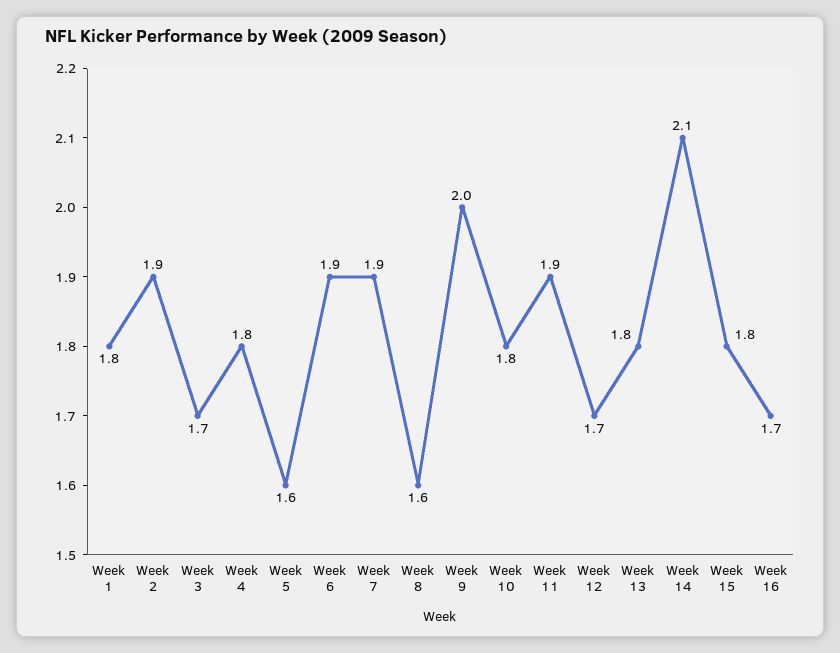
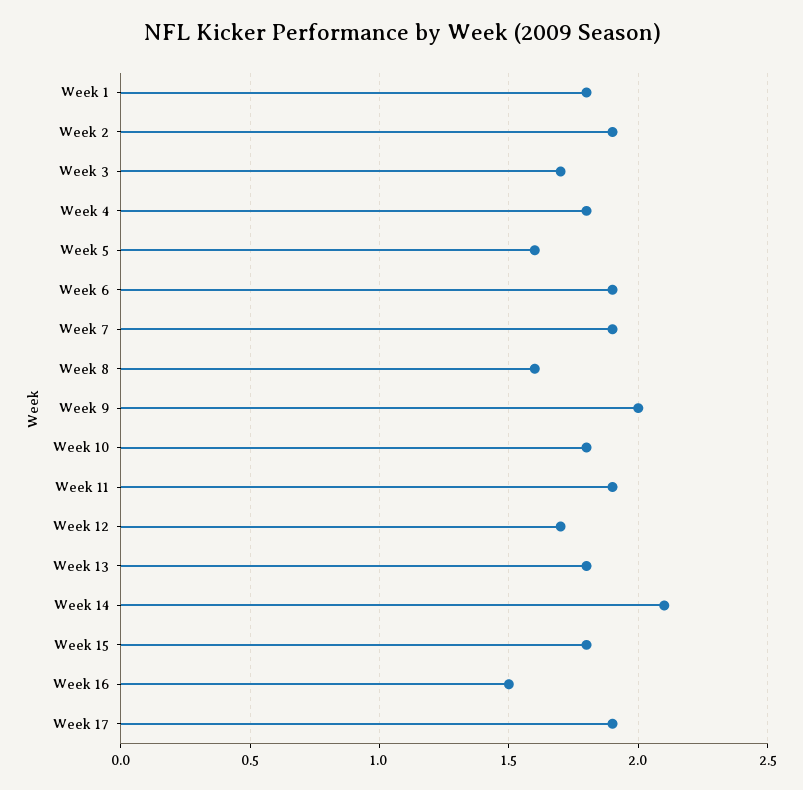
Week 16: 1.7 -> 1.5
Week 17: none -> 1.9

